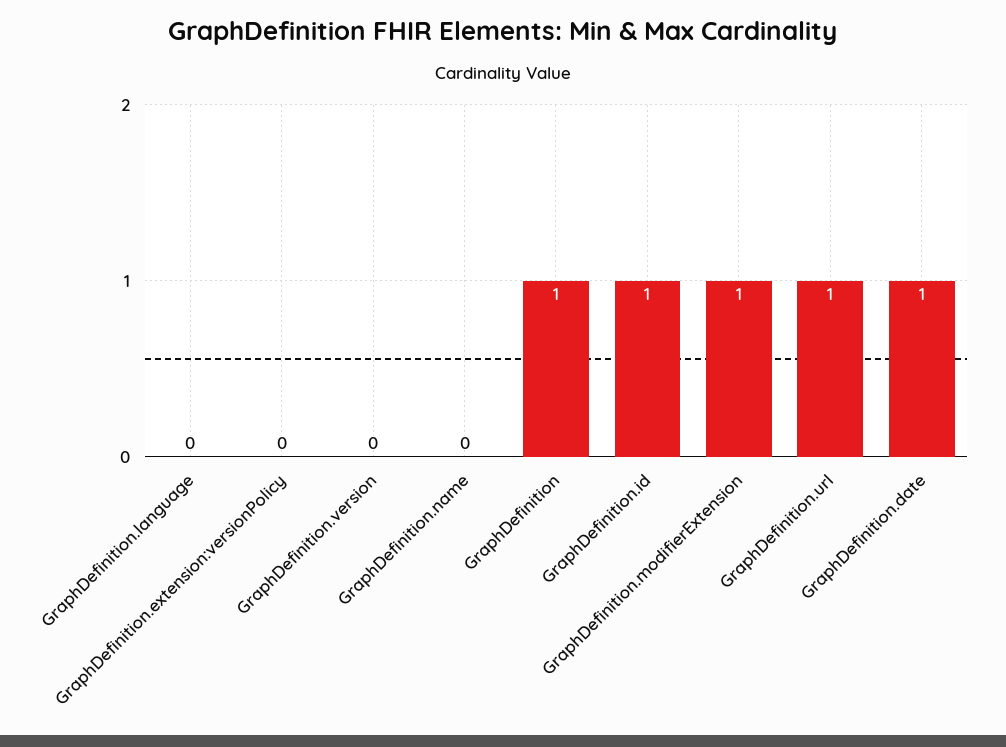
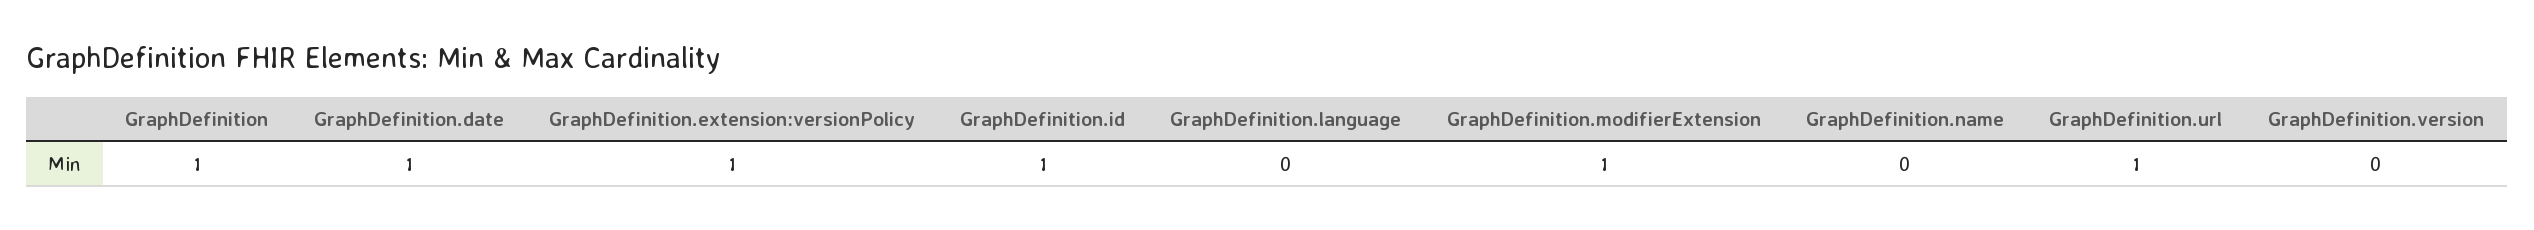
GraphDefinition.extension:versionPolicy: 0 -> 1

